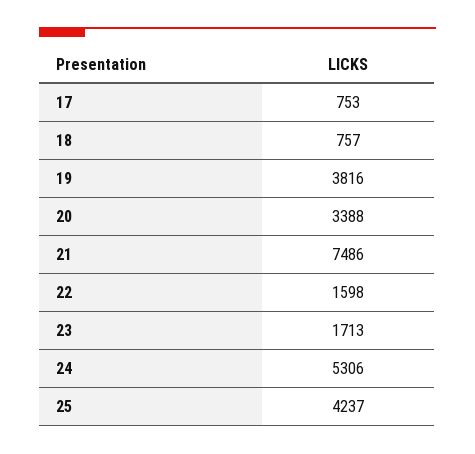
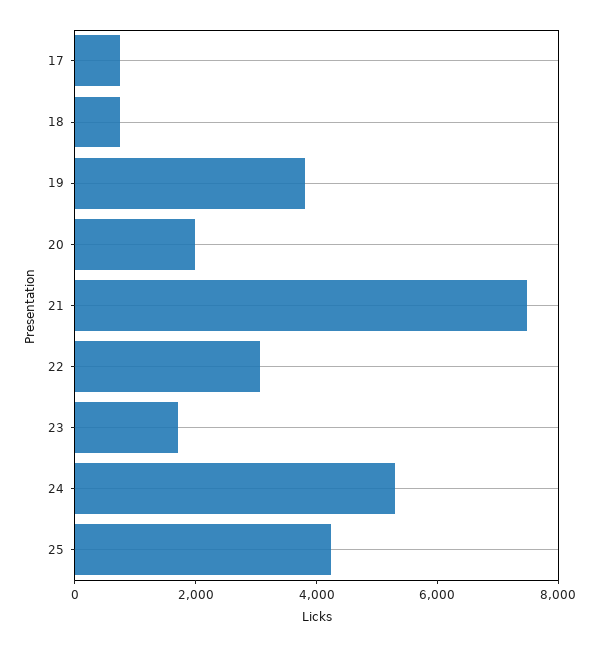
20: 3388 -> 2000
22: 1598 -> 3000

